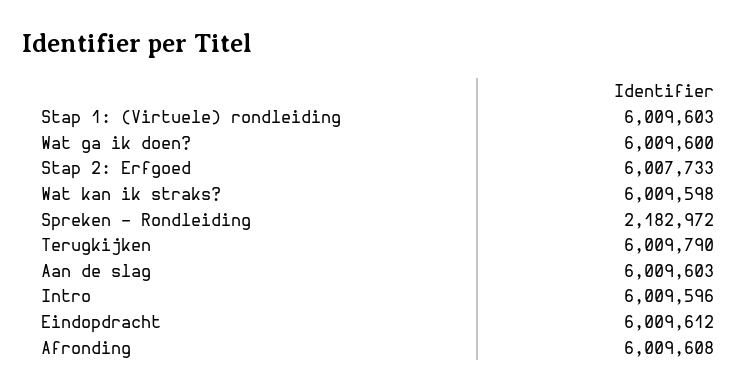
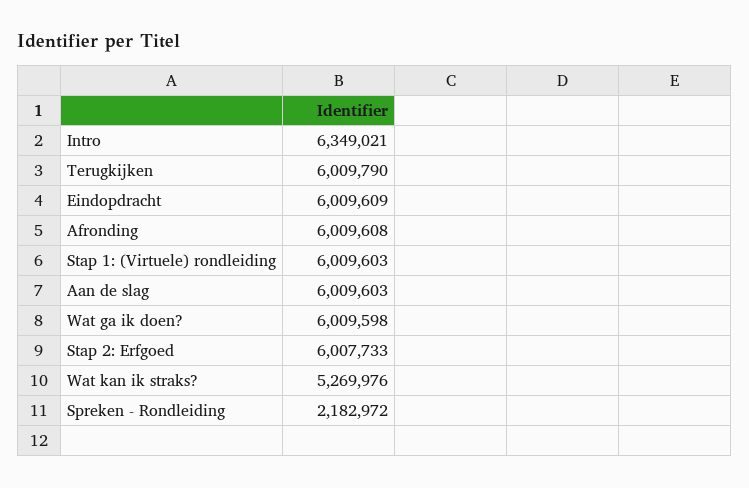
Wat ga ik doen?: 6009600 -> 6009598
Wat kan ik straks?: 6009598 -> 5269976
Intro: 6009596 -> 6349021
Eindopdracht: 6009612 -> 6009609

